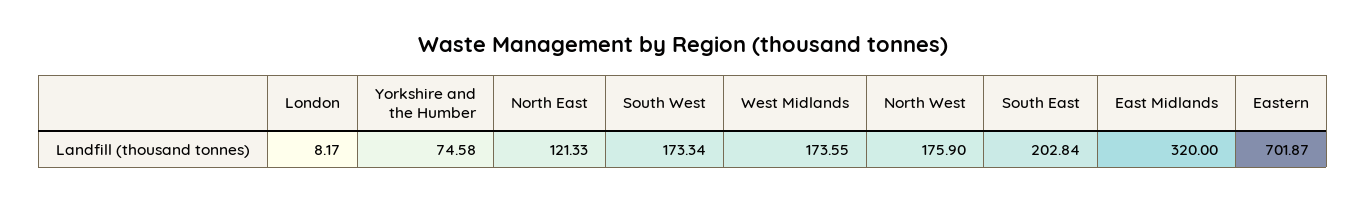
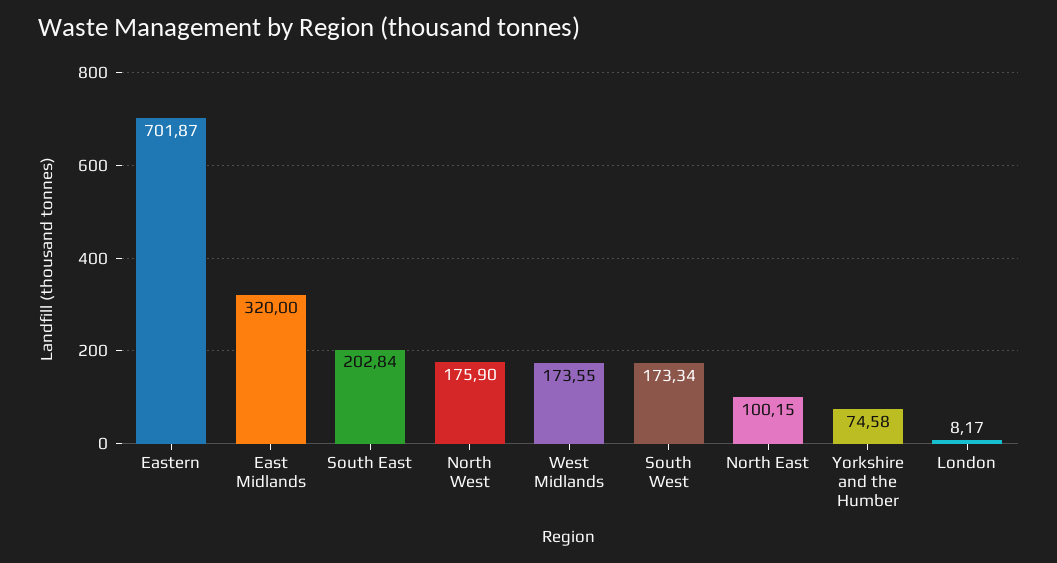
North East: 121.33 -> 100.15

